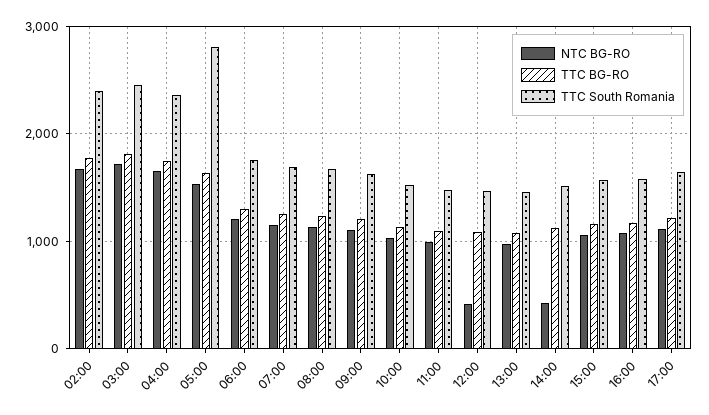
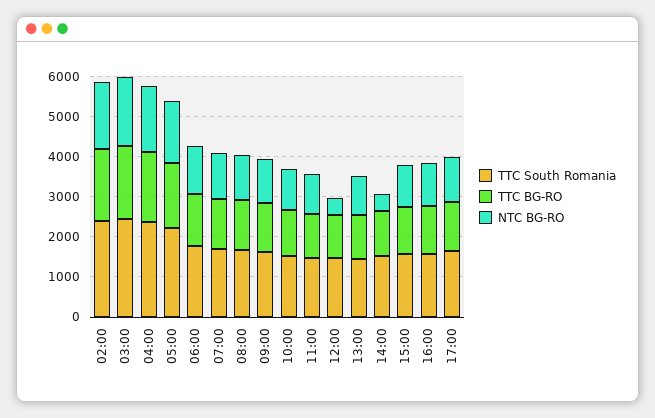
TTC South Romania, 05:00: 2800 -> 2200

